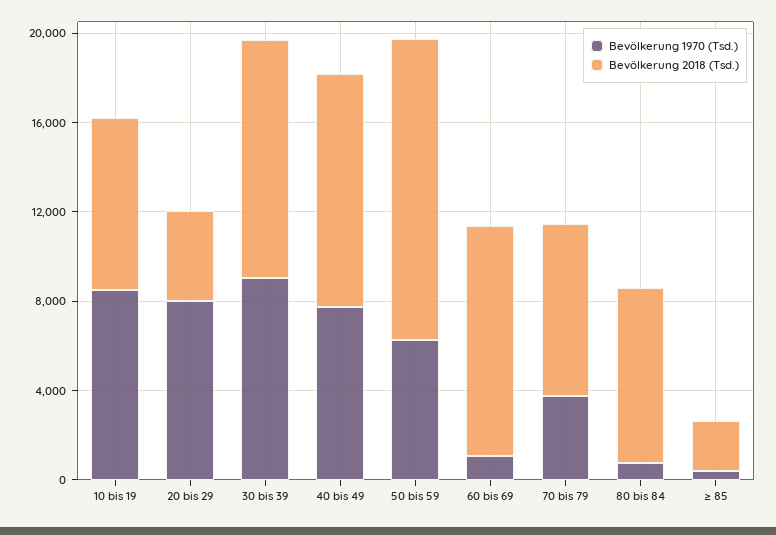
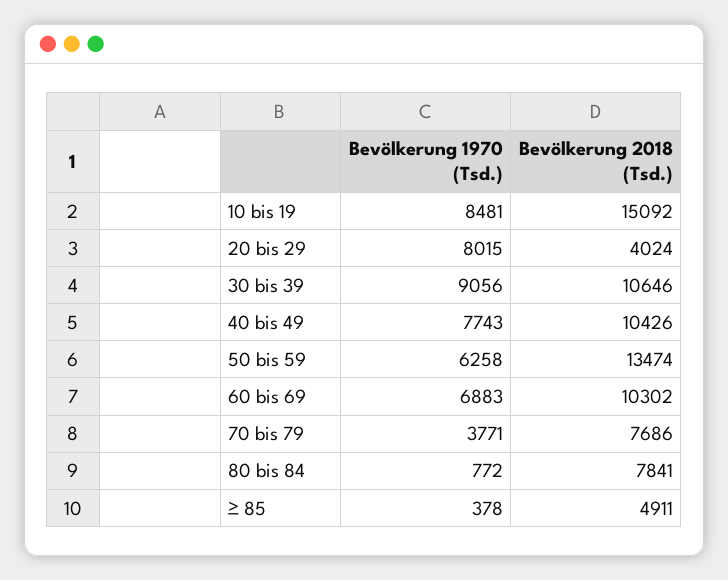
Bevölkerung 2018 (Tsd.), 10 bis 19: 8000 -> 15092
Bevölkerung 1970 (Tsd.), 60 bis 69: 1000 -> 6883
Bevölkerung 2018 (Tsd.), ≥ 85: 2000 -> 4911

